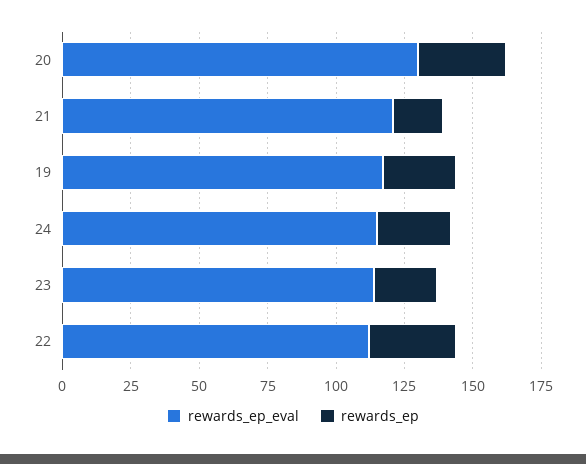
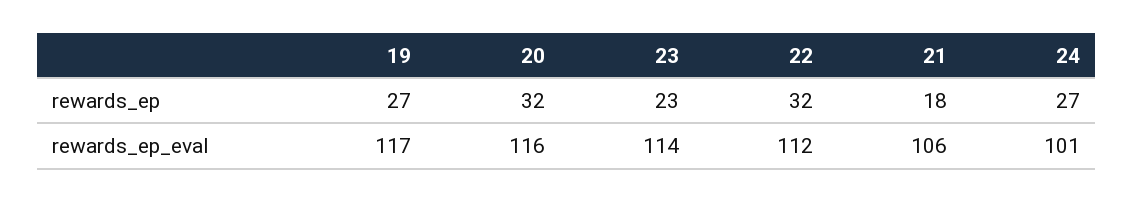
rewards_ep_eval, 20: 130 -> 116
rewards_ep_eval, 21: 120 -> 106
rewards_ep_eval, 24: 115 -> 101

